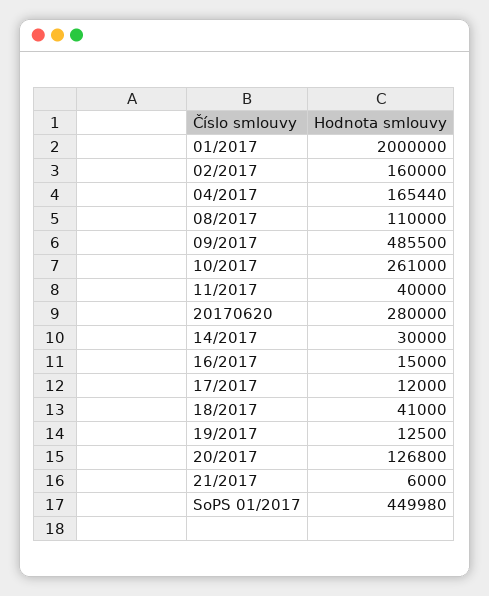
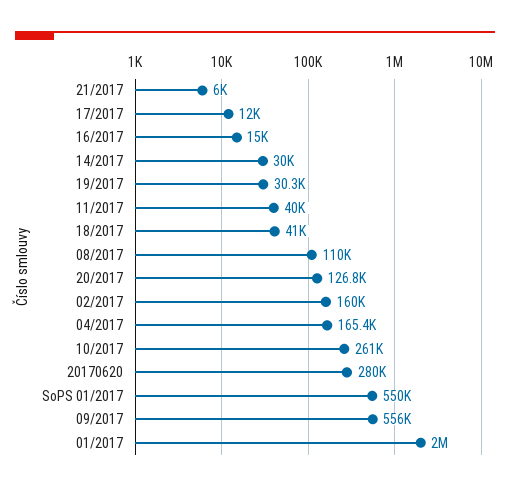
09/2017: 485500 -> 556000
19/2017: 12500 -> 30300
SoPS 01/2017: 449980 -> 550000

